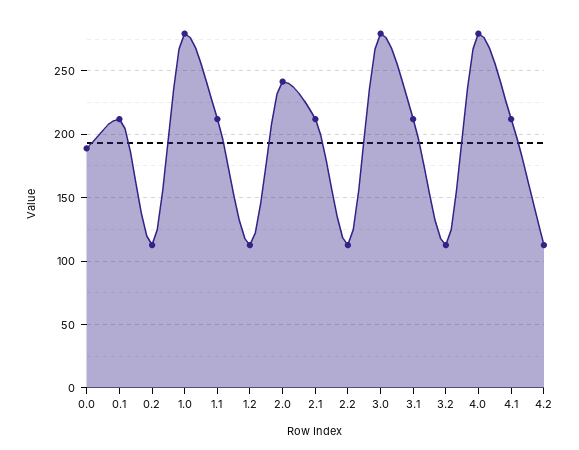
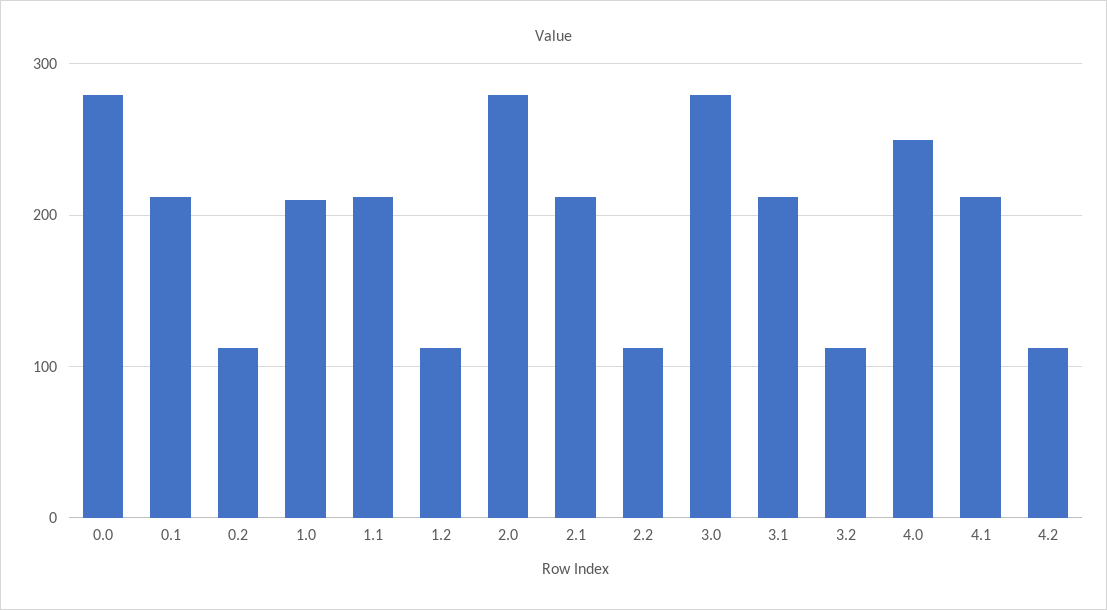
0.0: 190 -> 280
1.0: 280 -> 210
2.0: 240 -> 280
4.0: 280 -> 250

